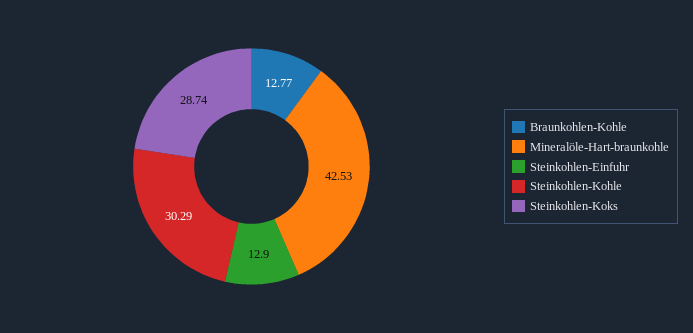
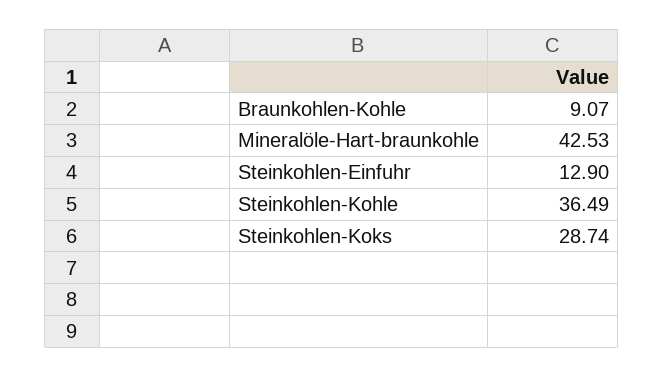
Braunkohlen-Kohle: 12.77 -> 9.07
Steinkohlen-Kohle: 30.29 -> 36.49

